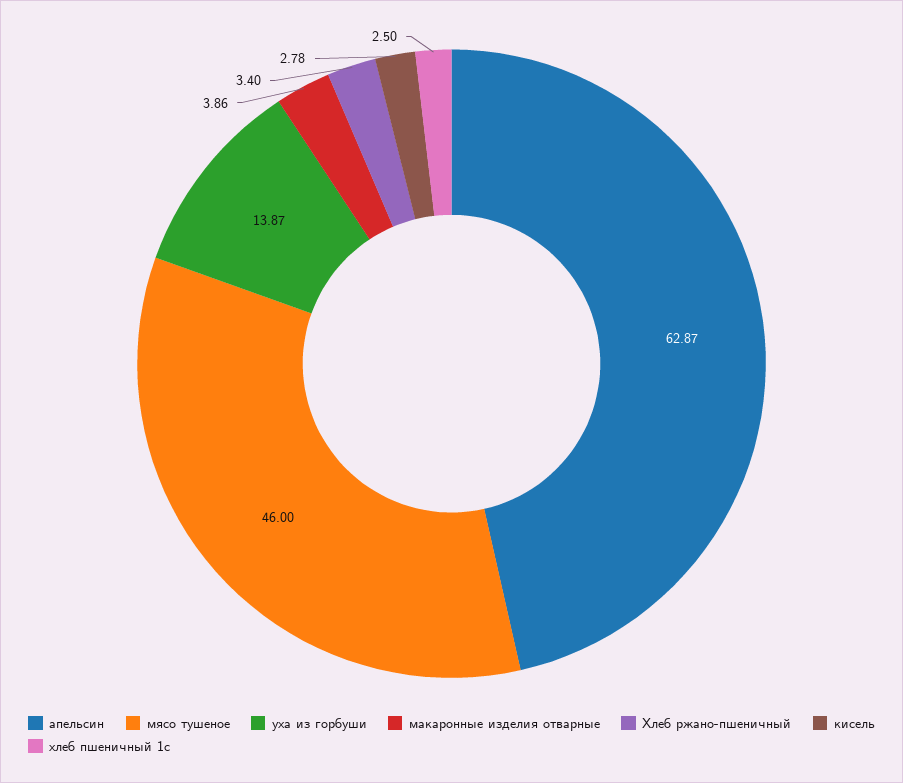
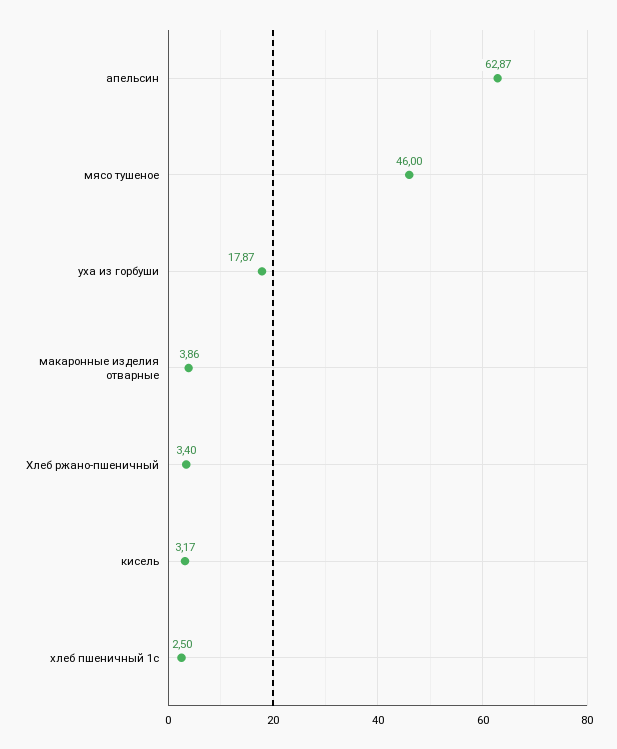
уха из горбуши: 13.87 -> 17.87
кисель: 2.78 -> 3.17

